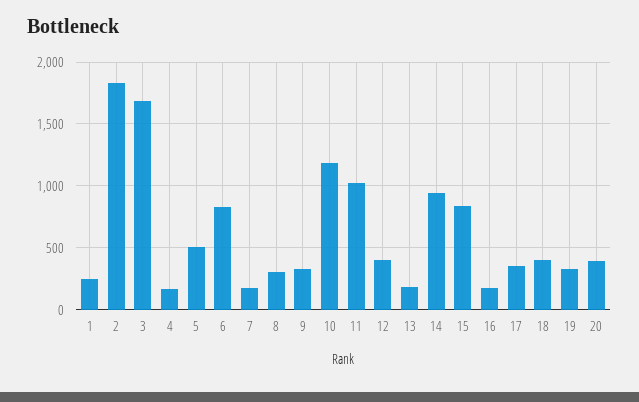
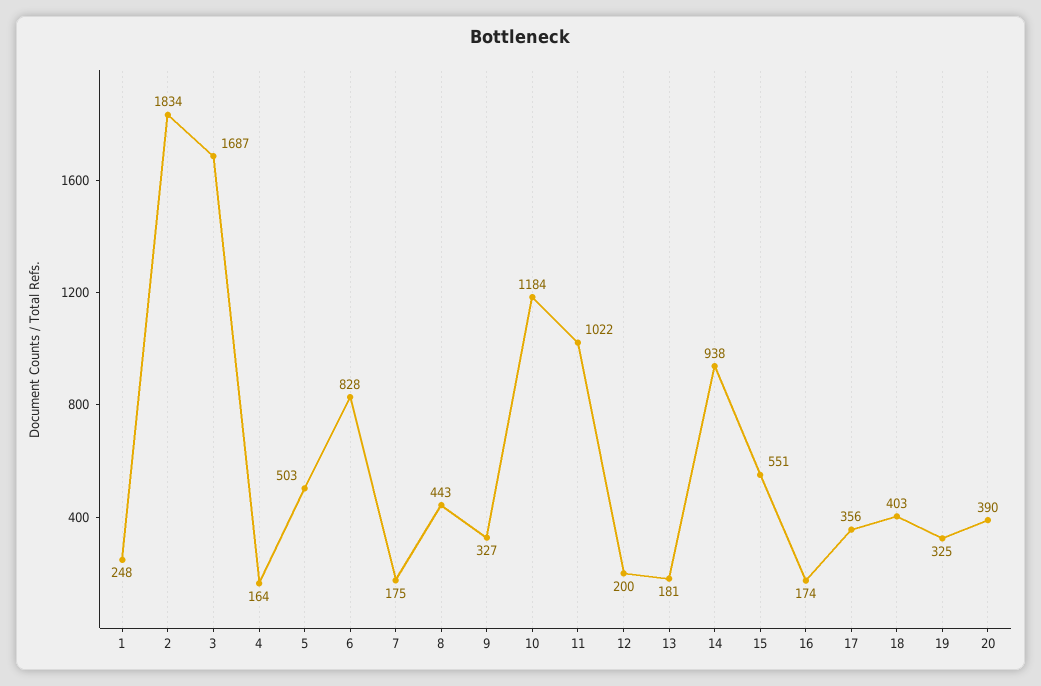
8: 300 -> 443
12: 400 -> 200
15: 850 -> 551

